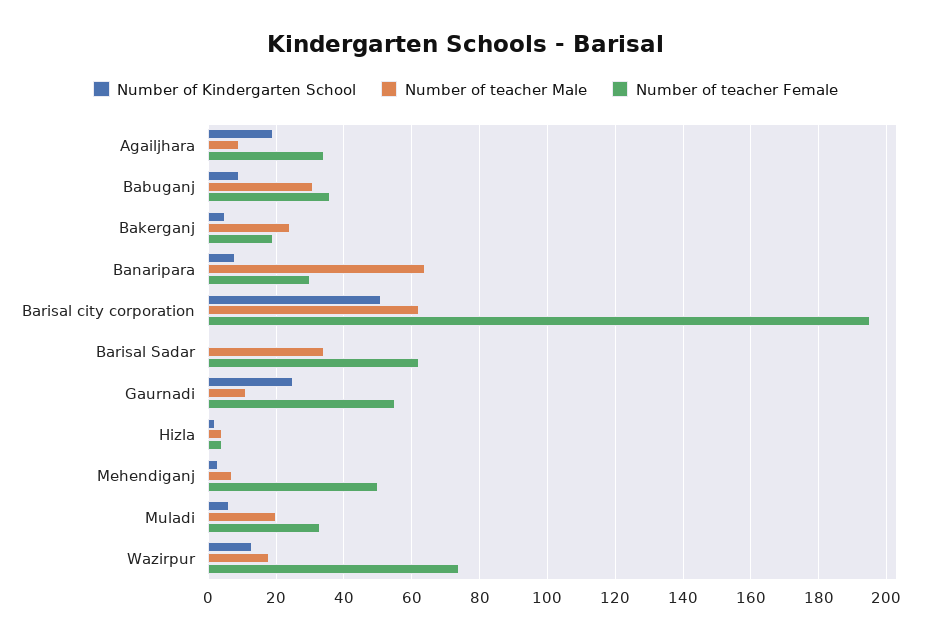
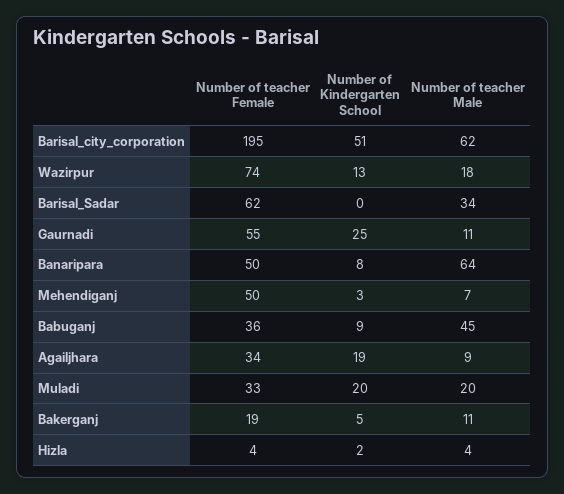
Number of teacher Male, Babuganj: 30 -> 45
Number of teacher Male, Bakerganj: 25 -> 11
Number of teacher Female, Banaripara: 30 -> 50
Number of Kindergarten School, Muladi: 5 -> 20

